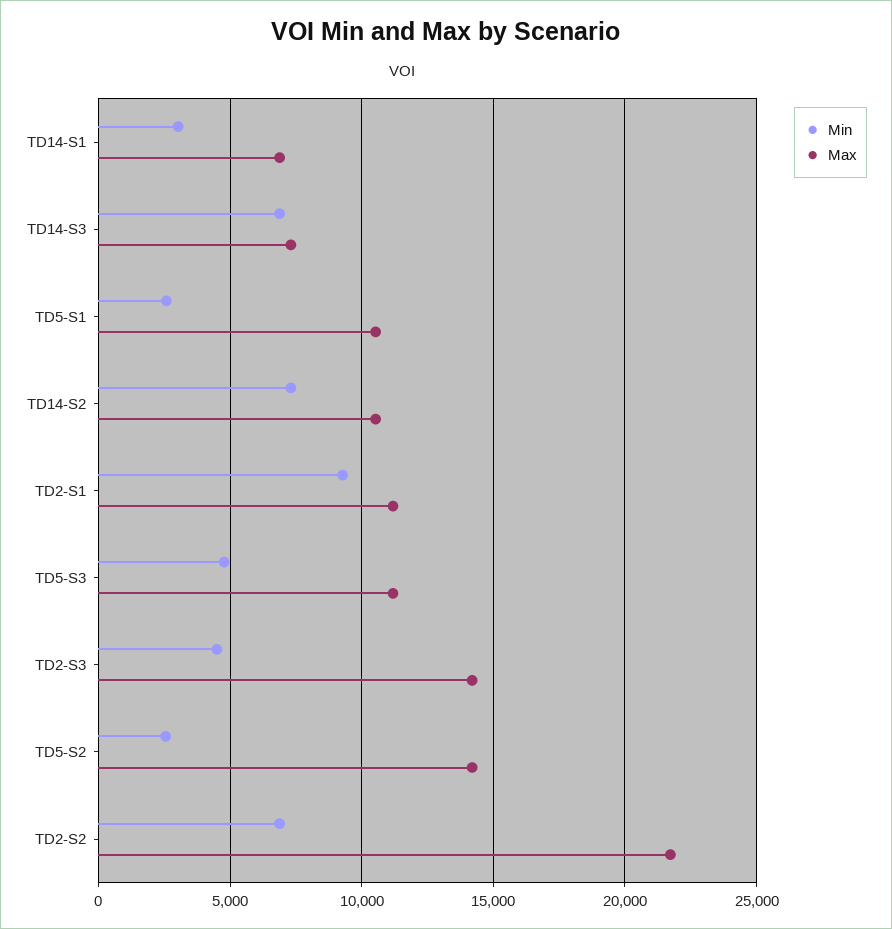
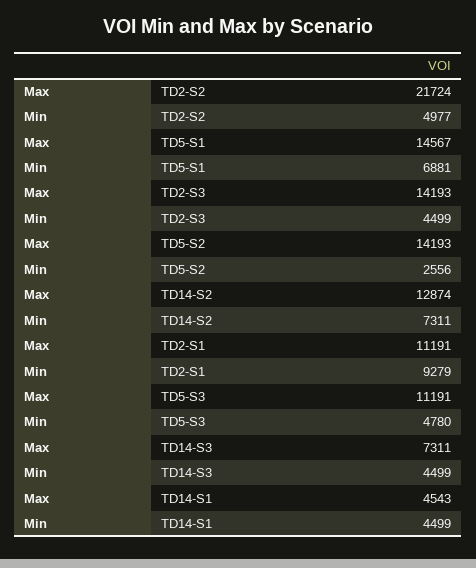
Min, TD14-S1: 3000 -> 4499
Max, TD14-S1: 7000 -> 4543
Min, TD14-S3: 7000 -> 4499
Min, TD5-S1: 2500 -> 6881
Max, TD5-S1: 10500 -> 14567
Max, TD14-S2: 10500 -> 12874
Min, TD2-S2: 7000 -> 4977

